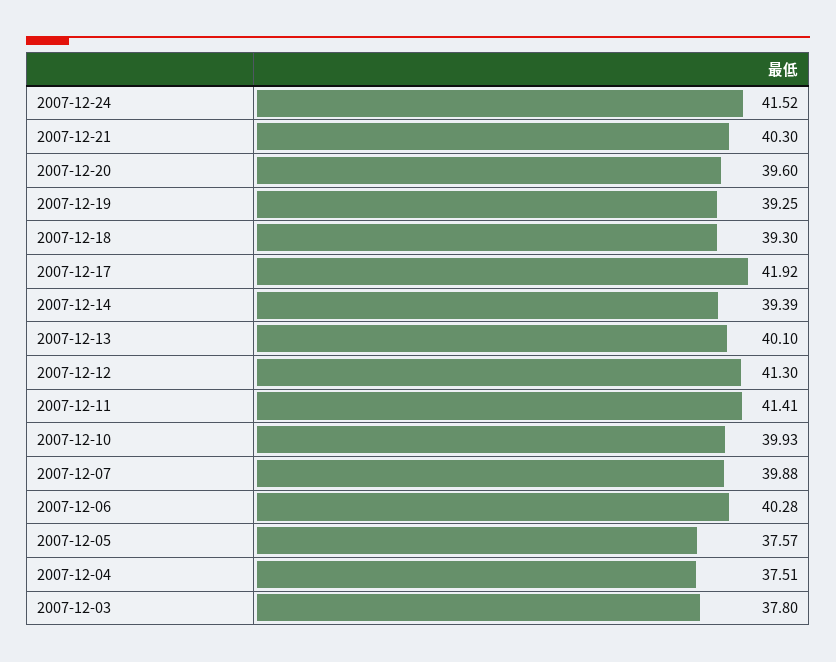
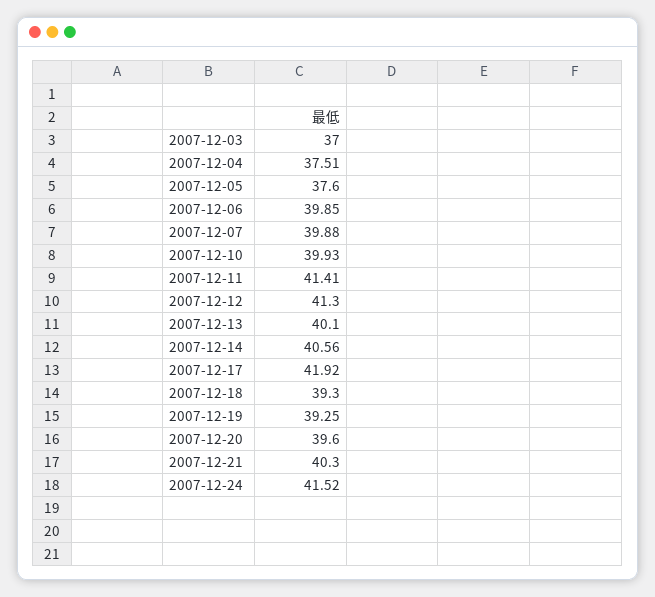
2007-12-14: 39.39 -> 40.56
2007-12-06: 40.28 -> 39.85
2007-12-05: 37.57 -> 37.6
2007-12-03: 37.8 -> 37

